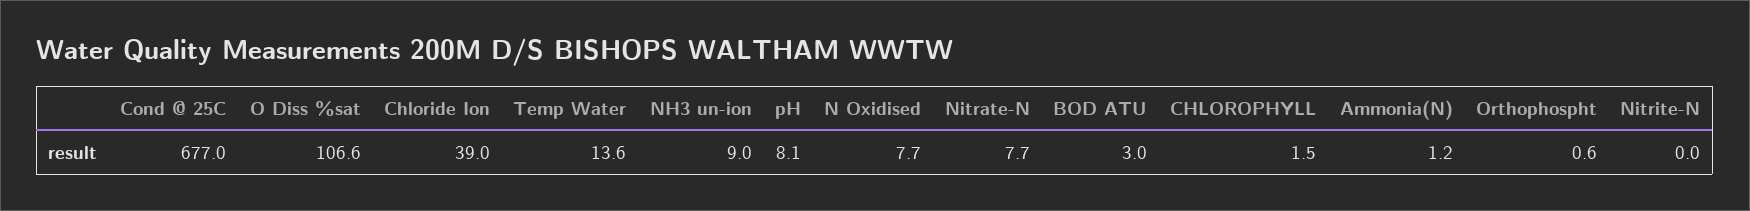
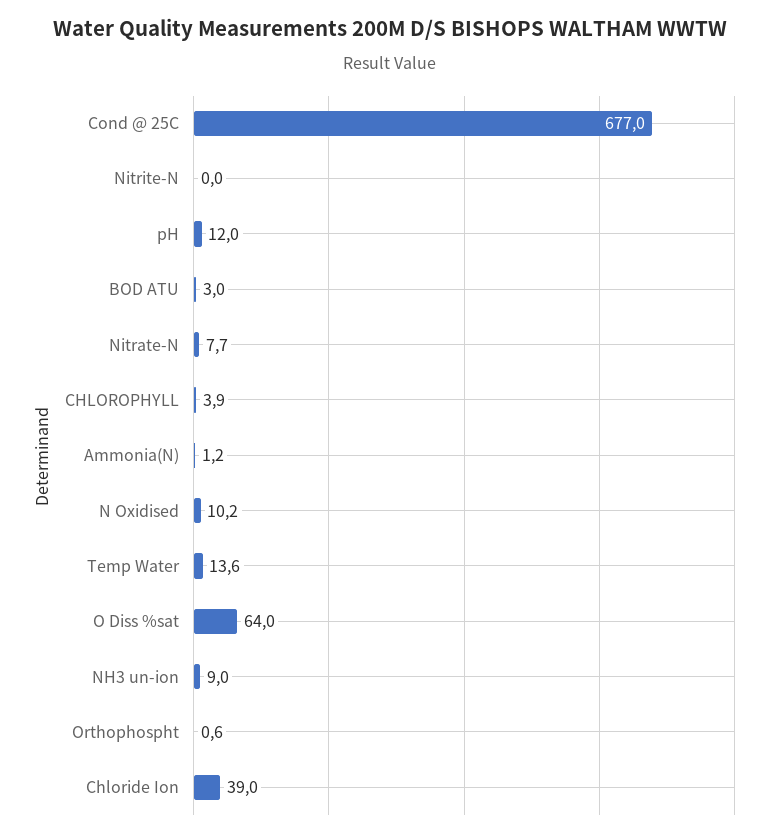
O Diss %sat: 106.6 -> 64
pH: 8.1 -> 12
N Oxidised: 7.7 -> 10.2
CHLOROPHYLL: 1.5 -> 3.9

